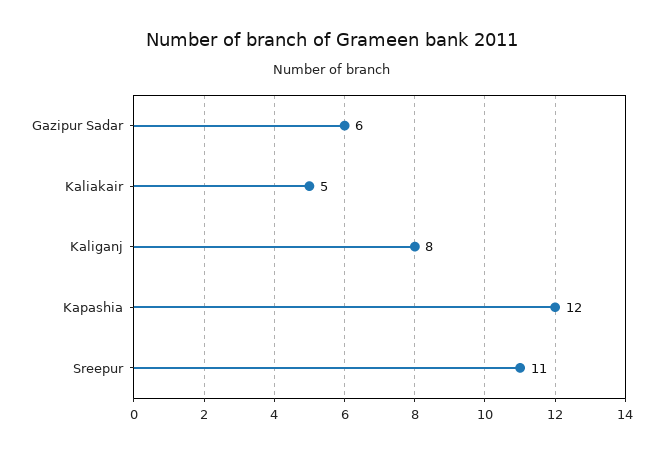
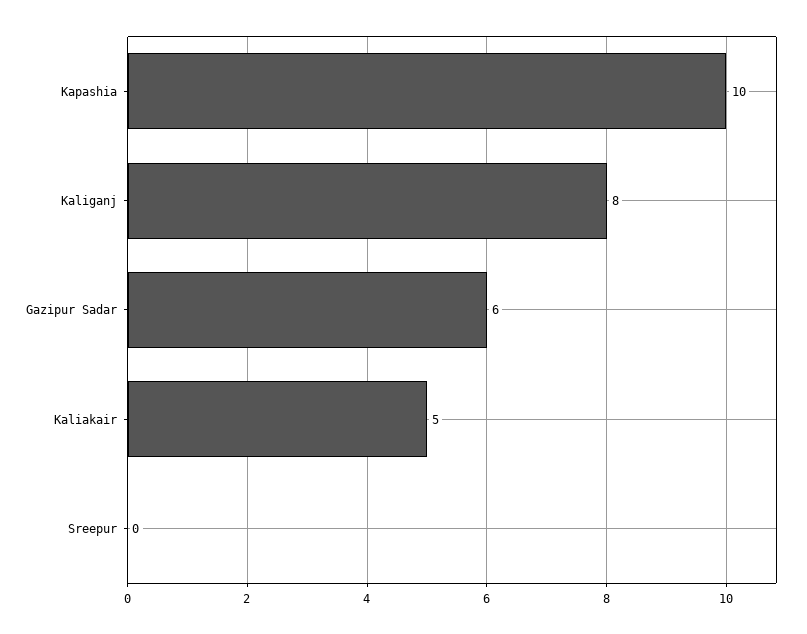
Kapashia: 12 -> 10
Sreepur: 11 -> 0

